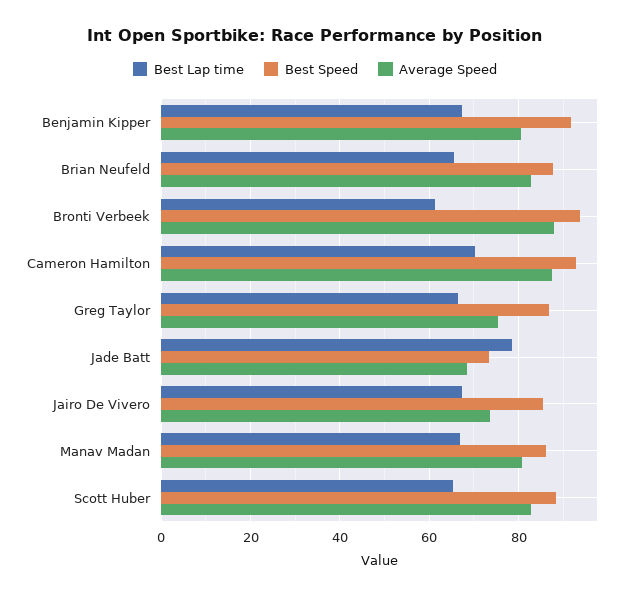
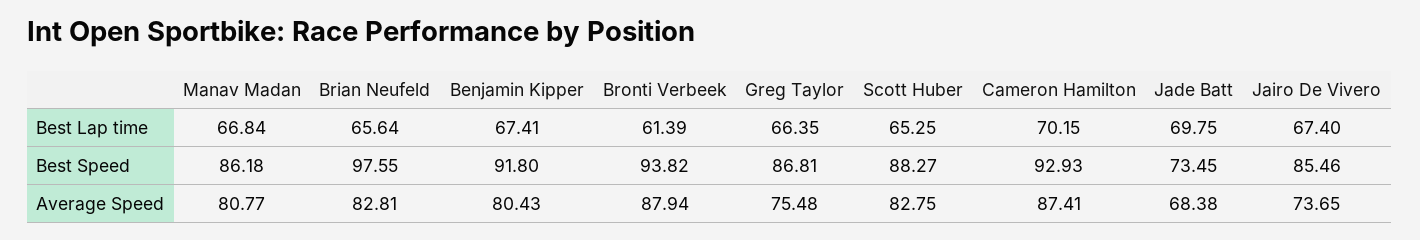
Best Speed, Brian Neufeld: 88 -> 97.55
Best Lap time, Jade Batt: 78 -> 69.75

